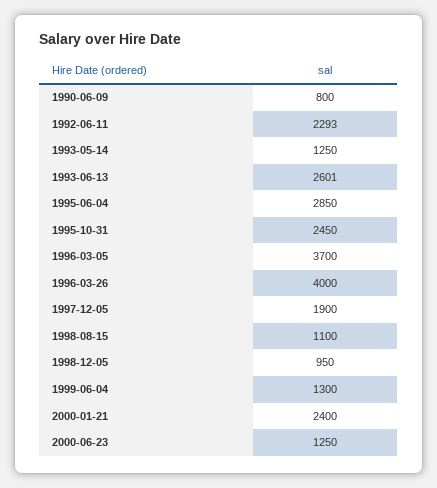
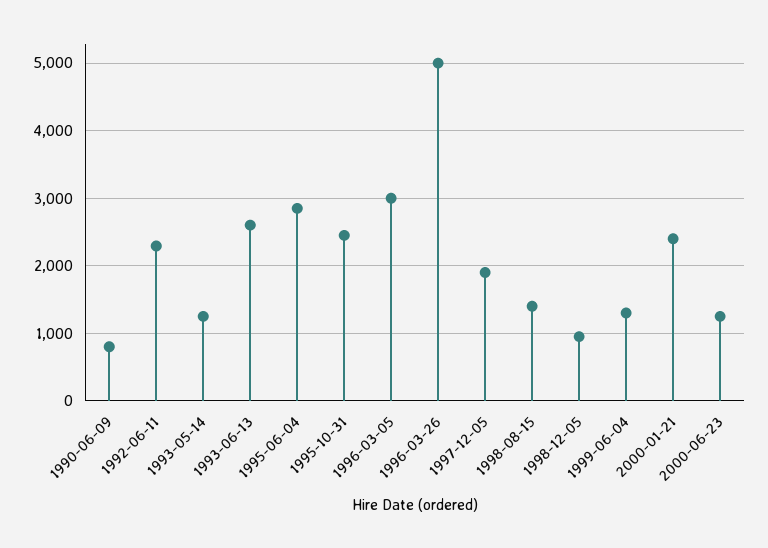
1996-03-05: 3700 -> 3000
1996-03-26: 4000 -> 5000
1998-08-15: 1100 -> 1400

